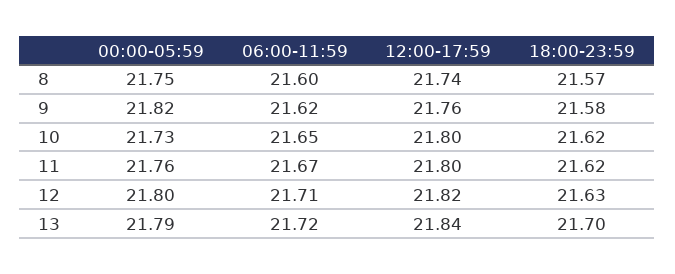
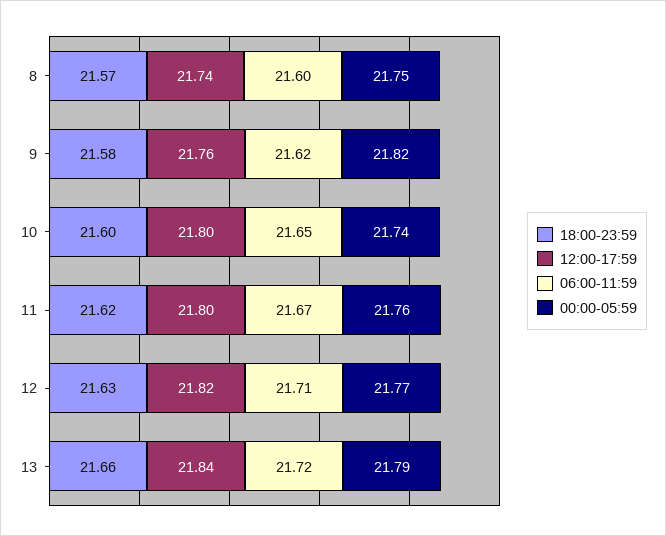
00:00-05:59, 10: 21.73 -> 21.74
18:00-23:59, 10: 21.62 -> 21.6
00:00-05:59, 12: 21.8 -> 21.77
18:00-23:59, 13: 21.7 -> 21.66

